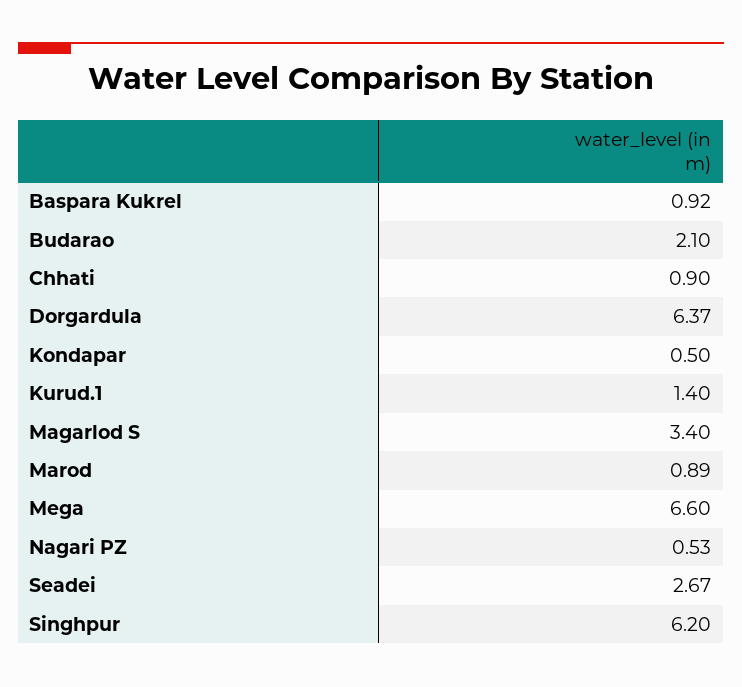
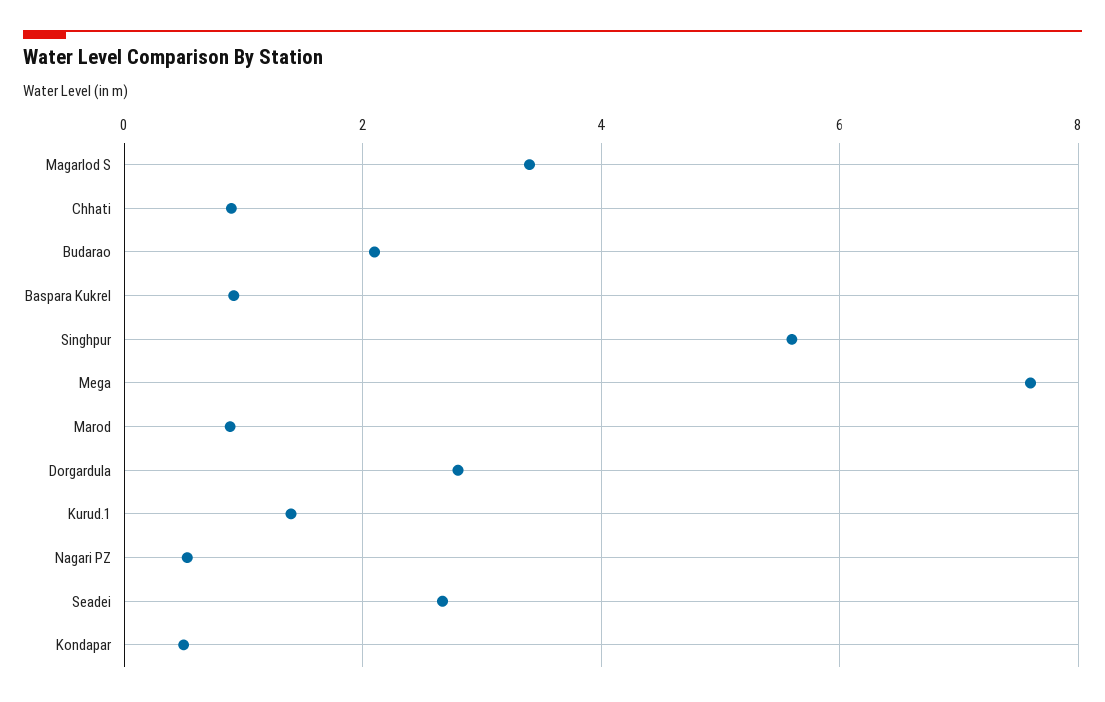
Dorgardula: 6.37 -> 2.8
Mega: 6.6 -> 7.6
Singhpur: 6.2 -> 5.6

